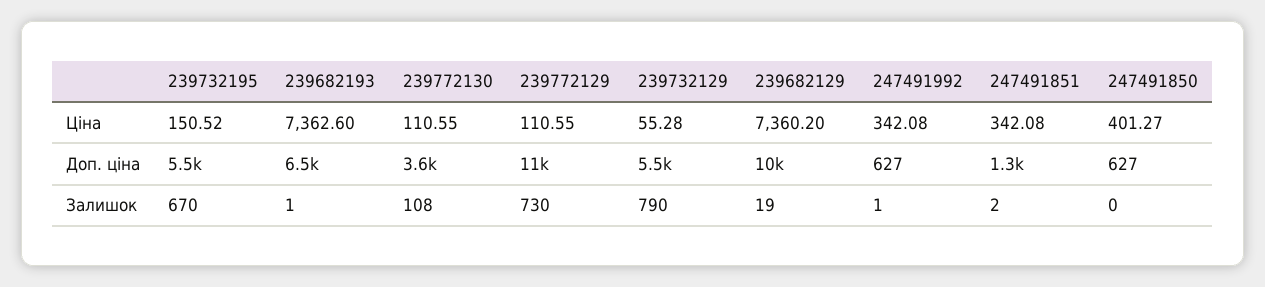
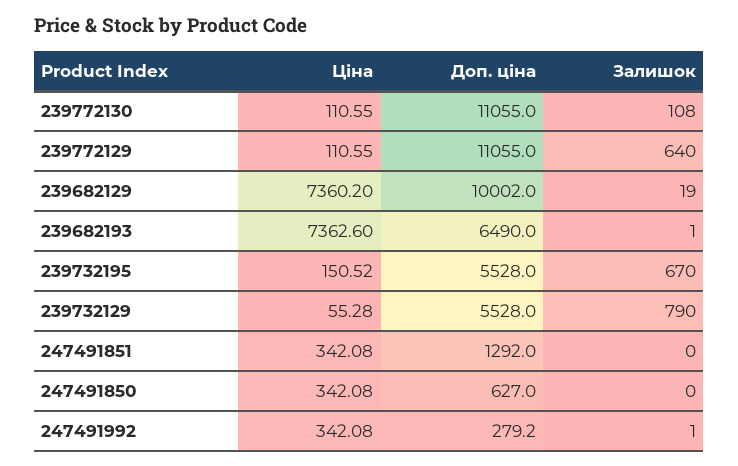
247491850, Ціна: 401.27 -> 342.08
239772130, Доп. ціна: 3600 -> 11055
247491992, Доп. ціна: 627 -> 279.2
239772129, Залишок: 730 -> 640
247491851, Залишок: 2 -> 0

